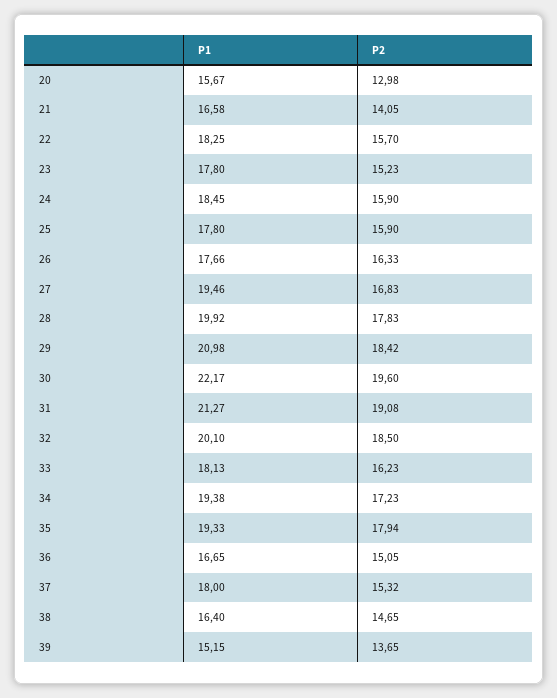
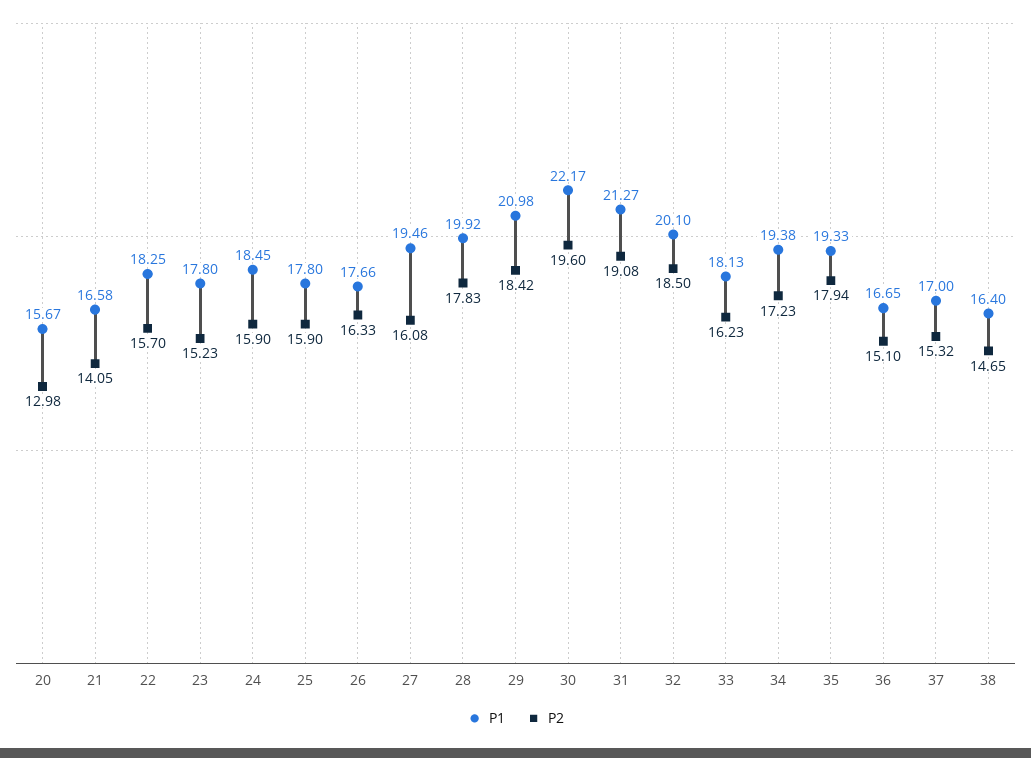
P2, 27: 16.83 -> 16.08
P2, 36: 15.05 -> 15.1
P1, 37: 18 -> 17
P1, 39: 15.15 -> none
P2, 39: 13.65 -> none

